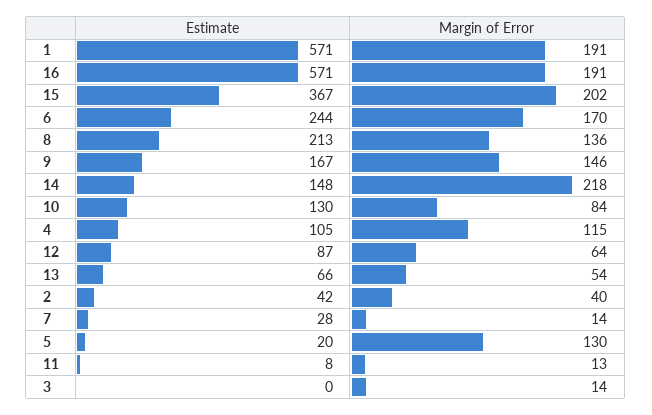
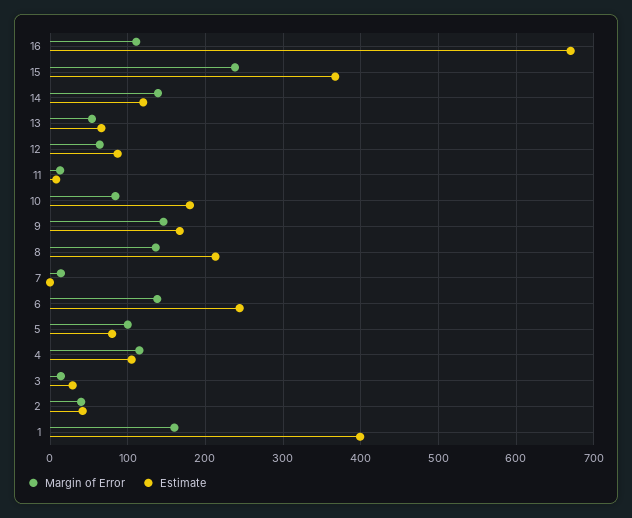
Estimate, 1: 571 -> 400
Margin of Error, 1: 191 -> 160
Estimate, 16: 571 -> 670
Margin of Error, 16: 191 -> 110
Margin of Error, 15: 202 -> 240
Margin of Error, 6: 170 -> 140
Estimate, 14: 148 -> 120
Margin of Error, 14: 218 -> 140
Estimate, 10: 130 -> 180
Estimate, 7: 28 -> 0
Estimate, 5: 20 -> 80
Margin of Error, 5: 130 -> 100
Estimate, 3: 0 -> 30

